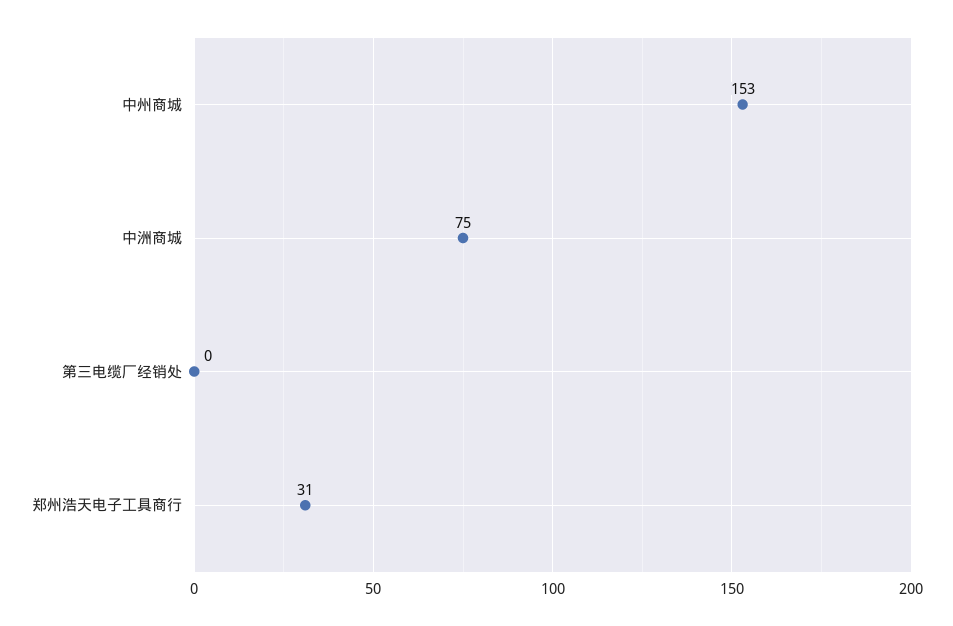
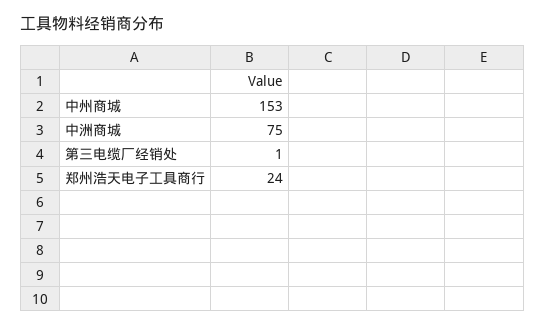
第三电缆厂经销处: 0 -> 1
郑州浩天电子工具商行: 31 -> 24

